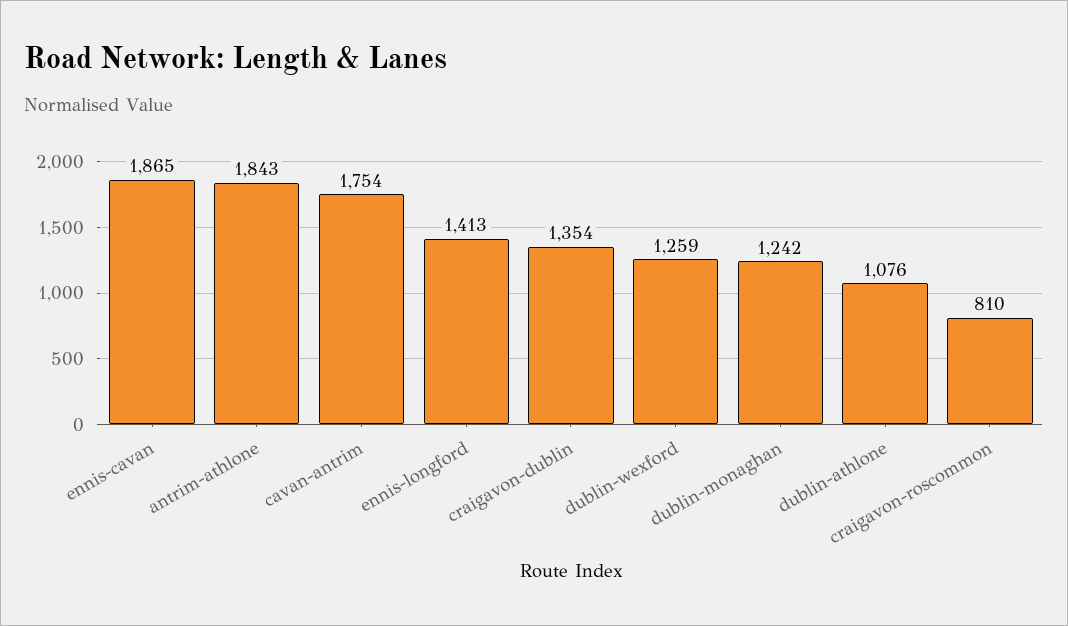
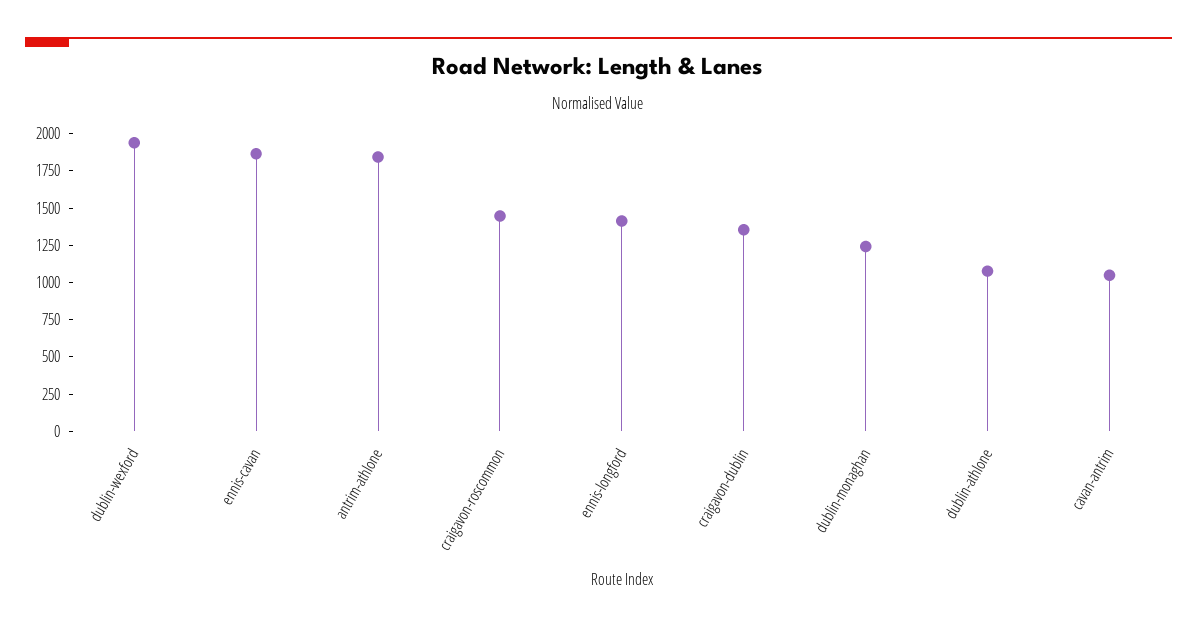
cavan-antrim: 1754 -> 1000
dublin-wexford: 1259 -> 2000
craigavon-roscommon: 810 -> 1500

